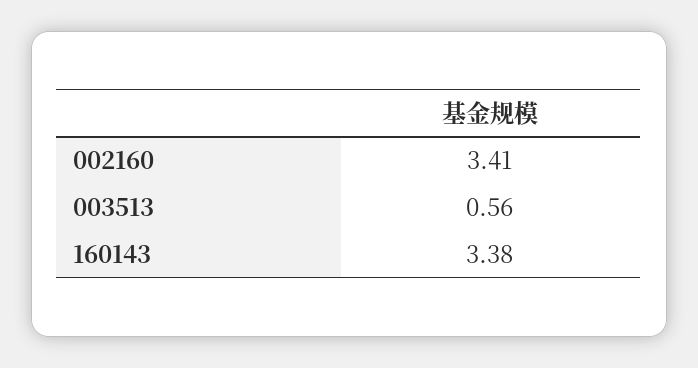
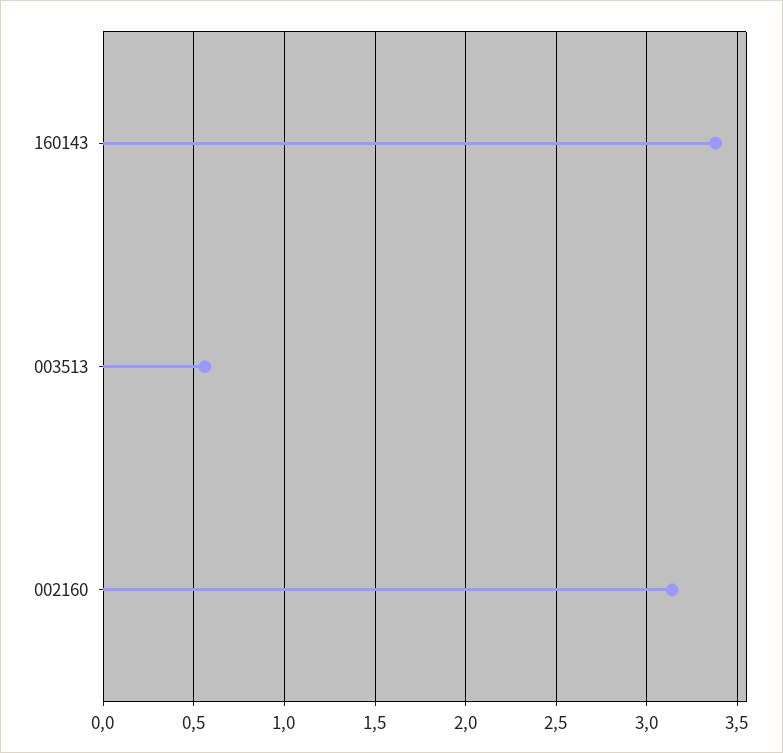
002160: 3.41 -> 3.15

